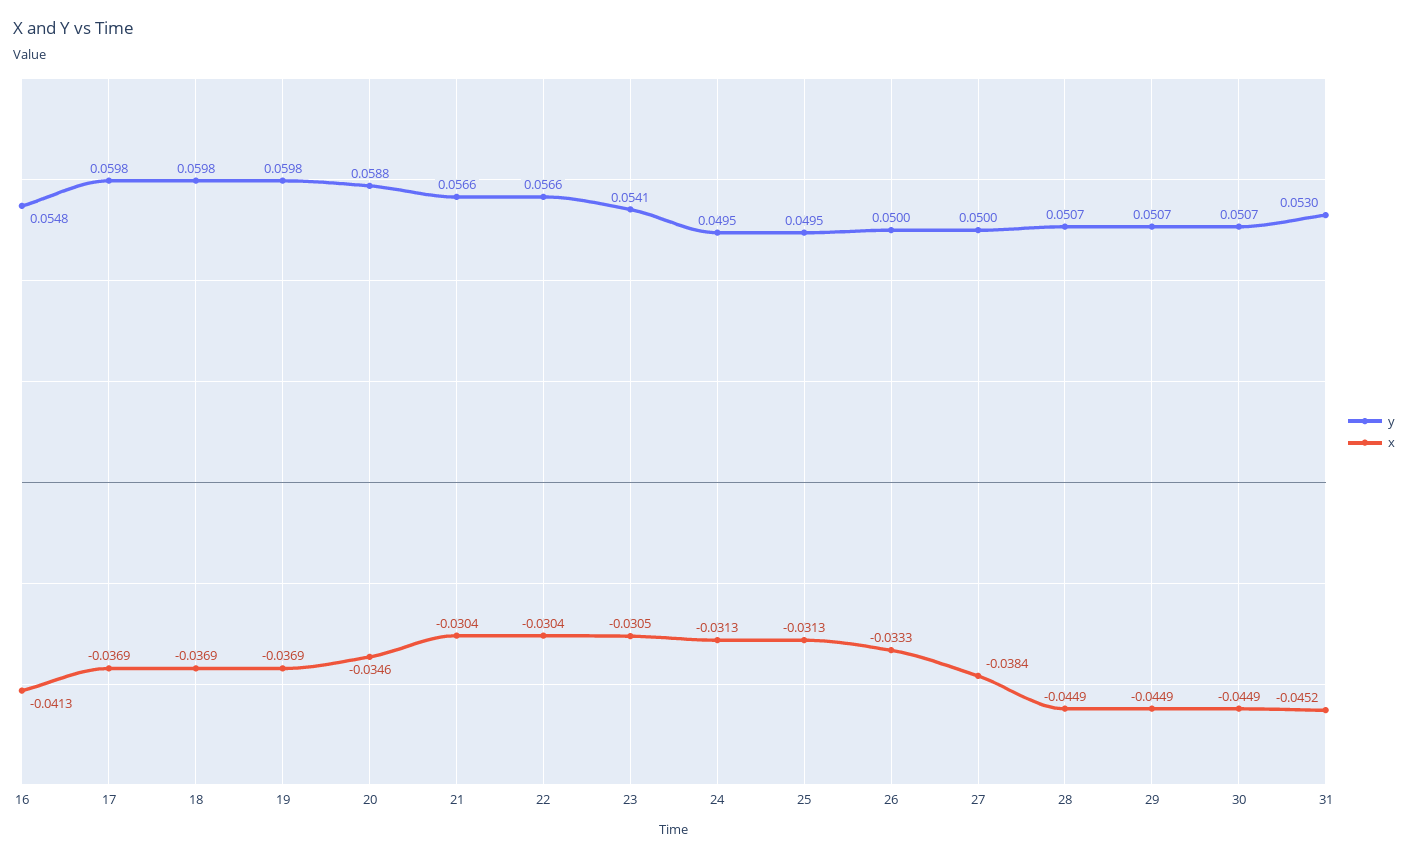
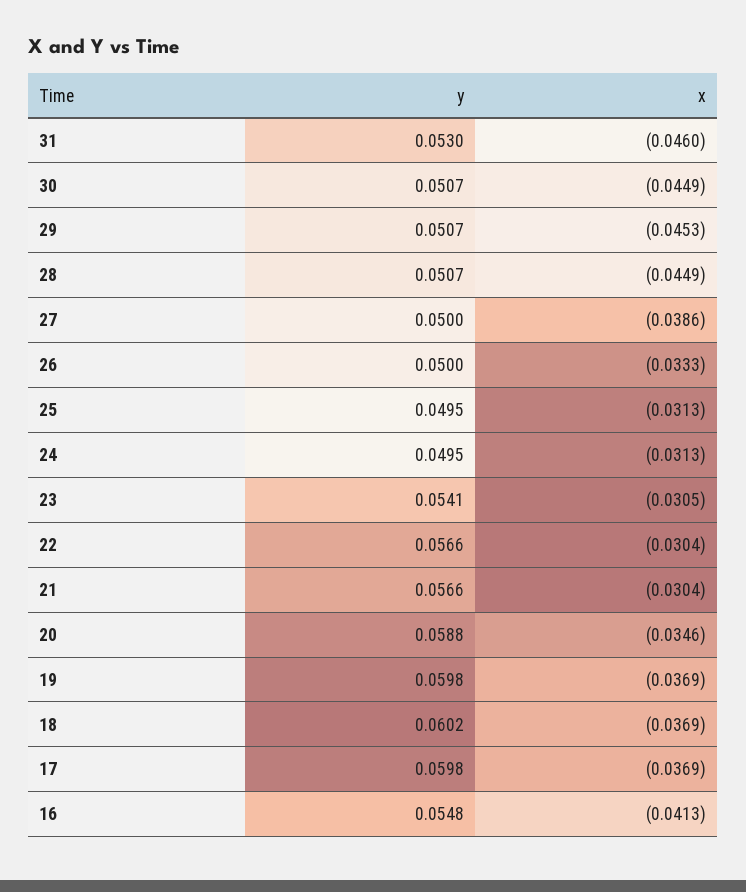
y, 18: 0.0598 -> 0.0602
x, 27: -0.0384 -> -0.0386
x, 29: -0.0449 -> -0.0453
x, 31: -0.0452 -> -0.046

